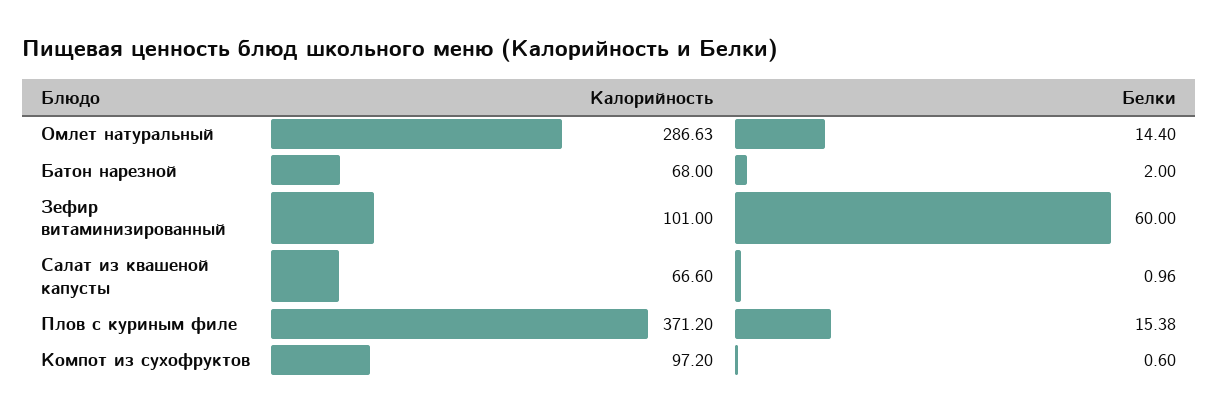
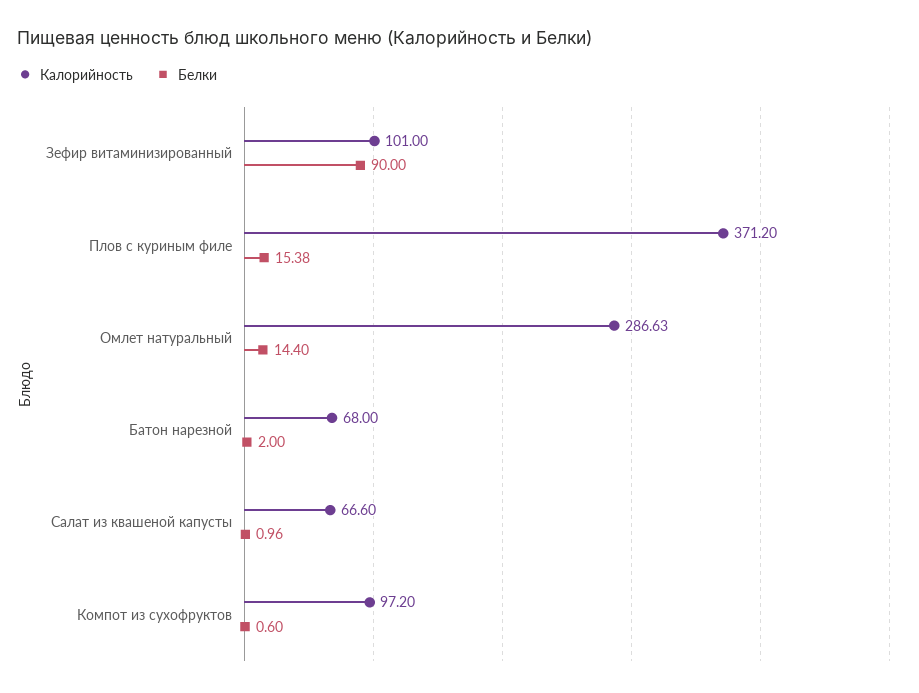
Белки, Зефир витаминизированный: 60 -> 90

